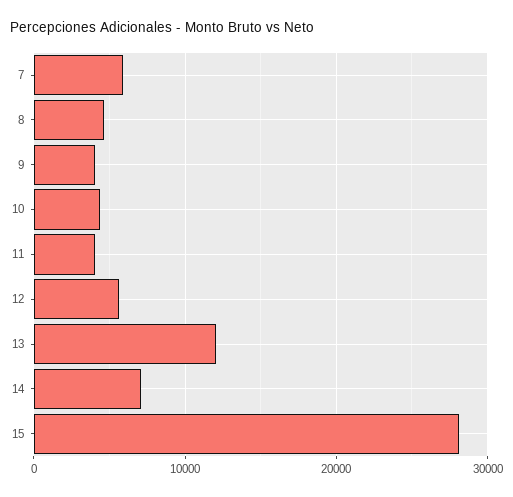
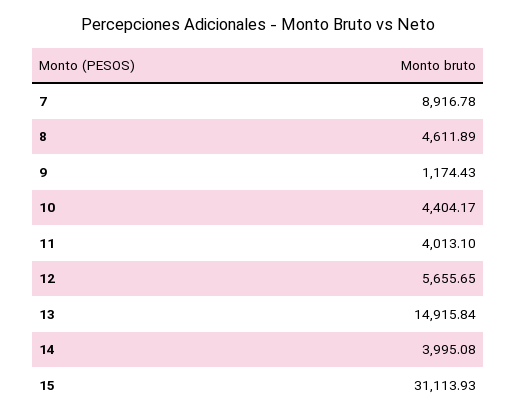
7: 6000 -> 8916.78
9: 4000 -> 1174.43
13: 12000 -> 14915.84
14: 7000 -> 3995.08
15: 28000 -> 31113.93

